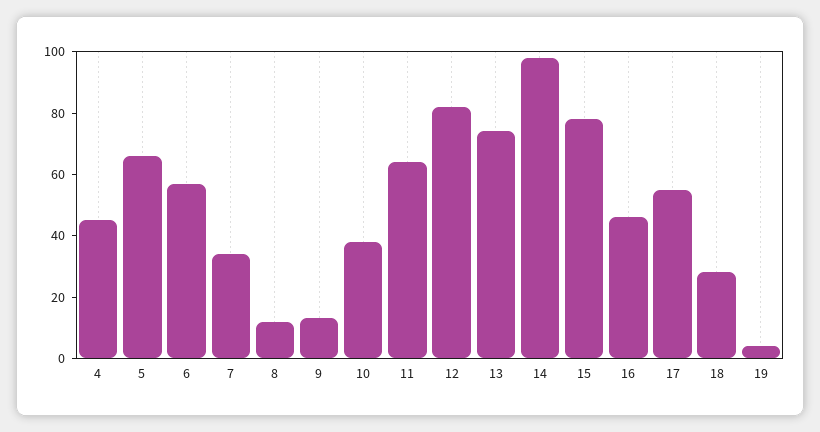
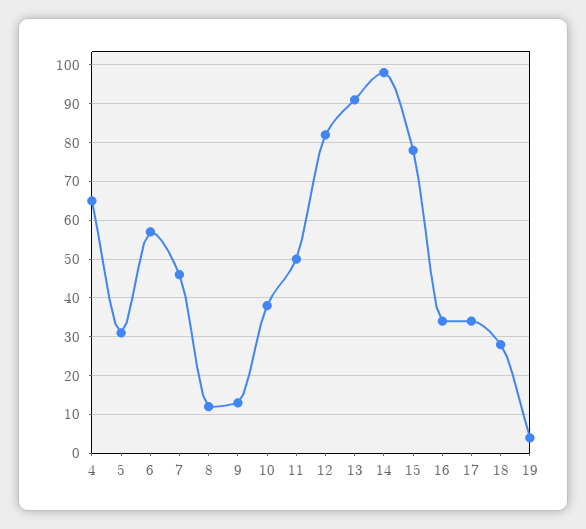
4: 45 -> 65
5: 65 -> 30
7: 35 -> 45
11: 65 -> 50
13: 75 -> 90
16: 45 -> 35
17: 55 -> 35

